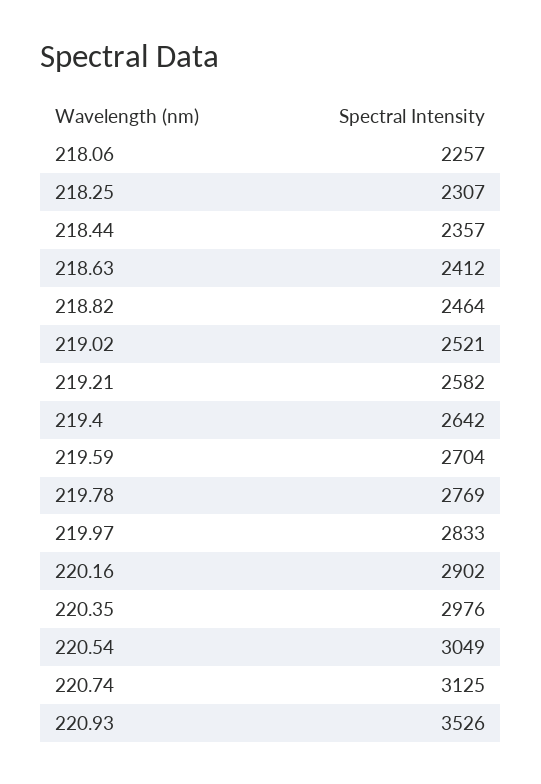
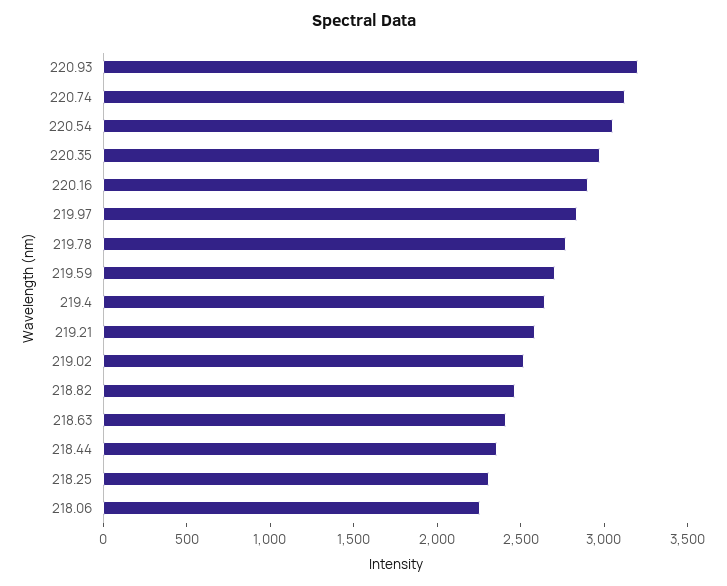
220.93: 3526 -> 3200

